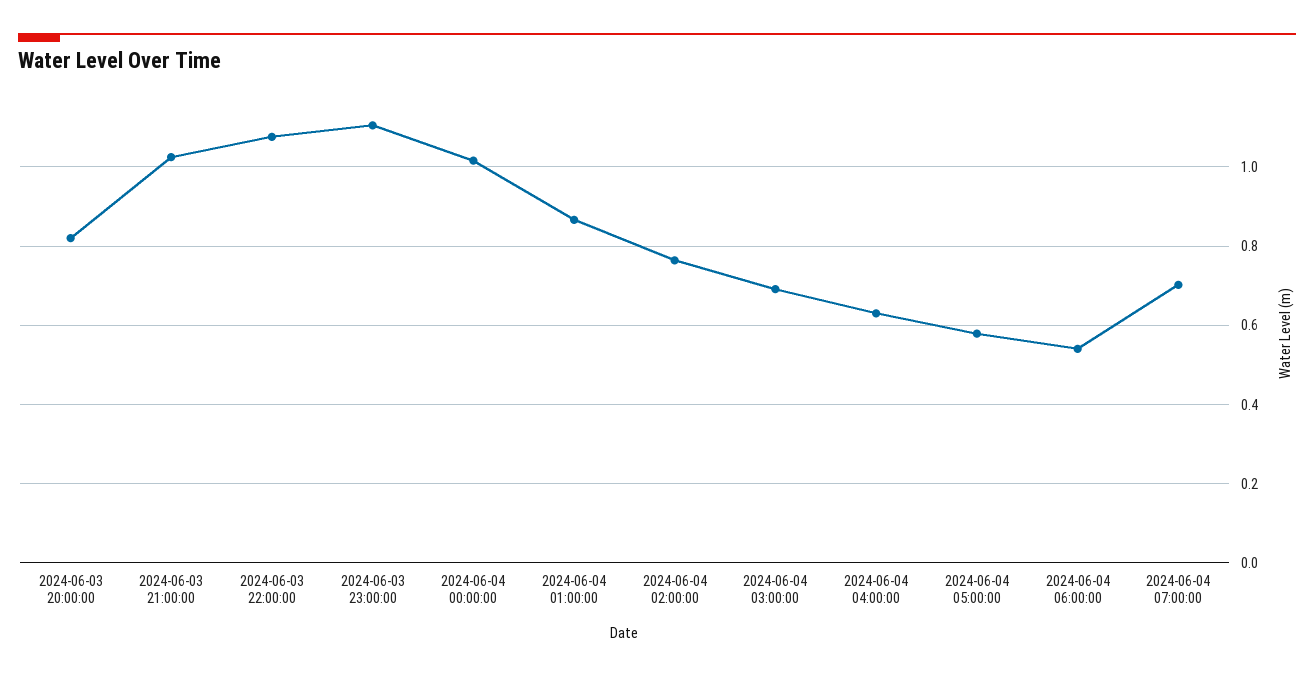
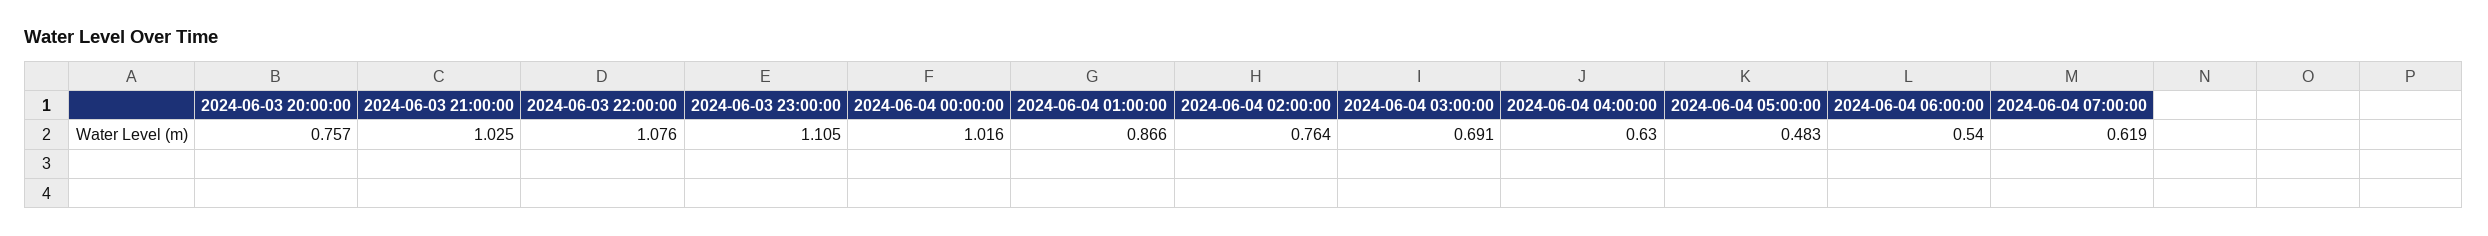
2024-06-03 20:00:00: 0.82 -> 0.757
2024-06-04 05:00:00: 0.58 -> 0.483
2024-06-04 07:00:00: 0.7 -> 0.619

